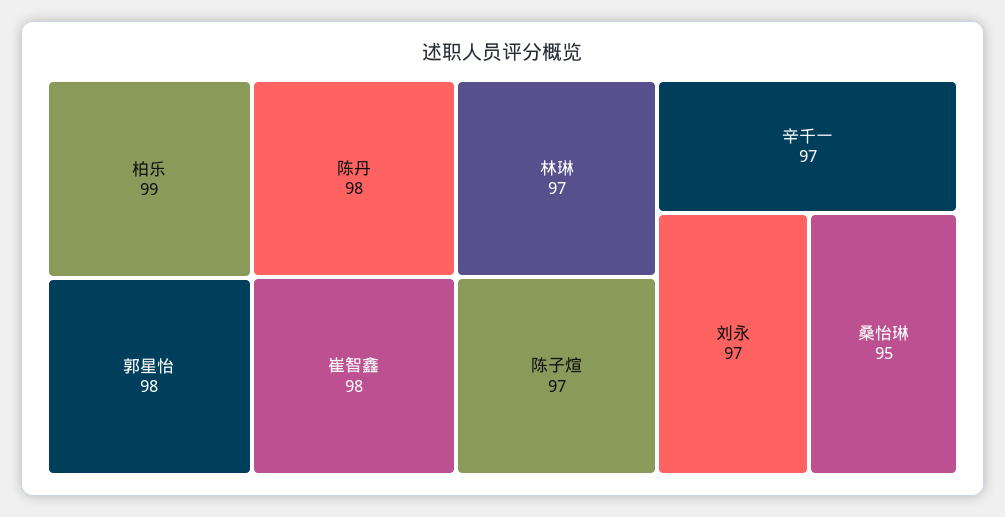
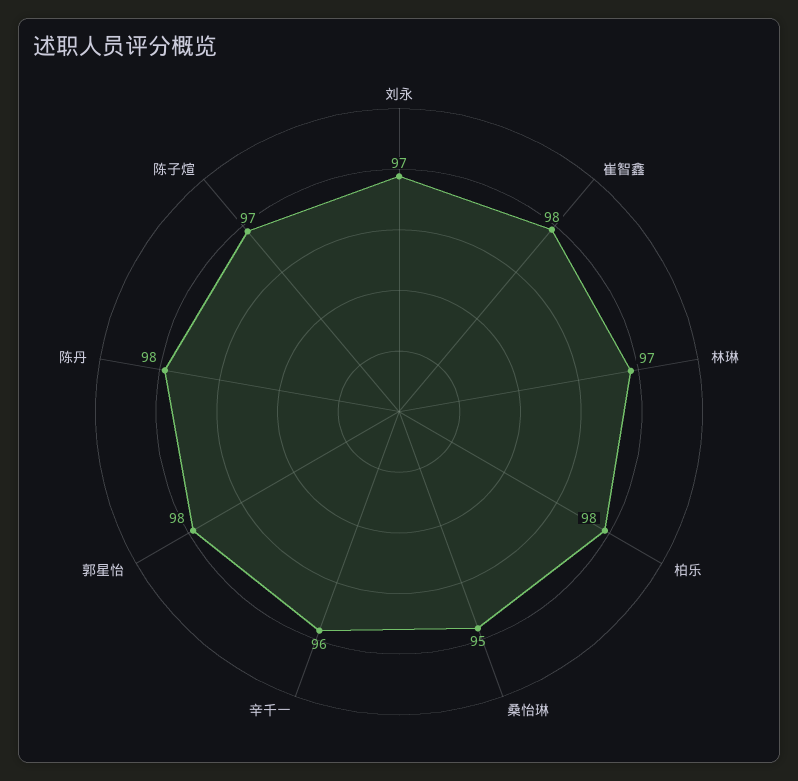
柏乐: 99 -> 98
辛千一: 97 -> 96

